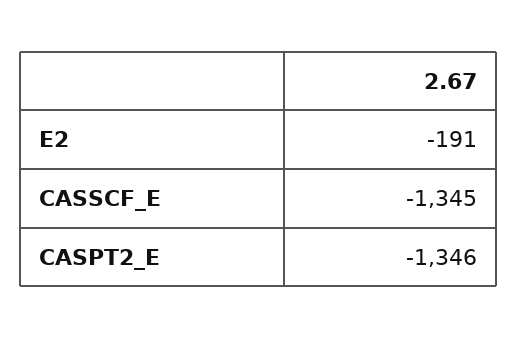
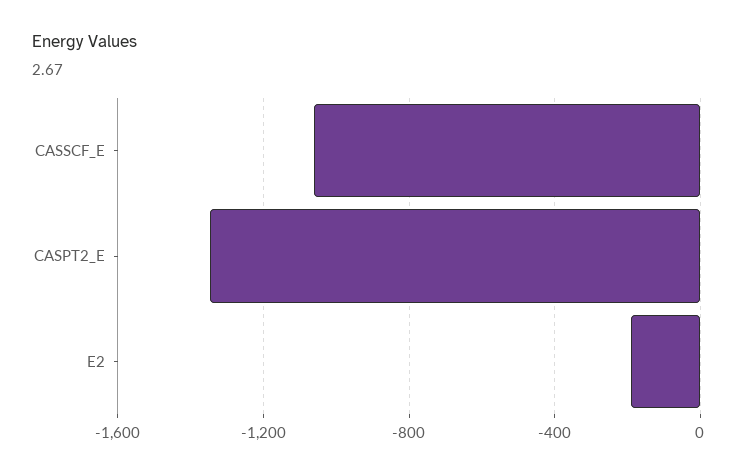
CASSCF_E: -1345 -> -1050

